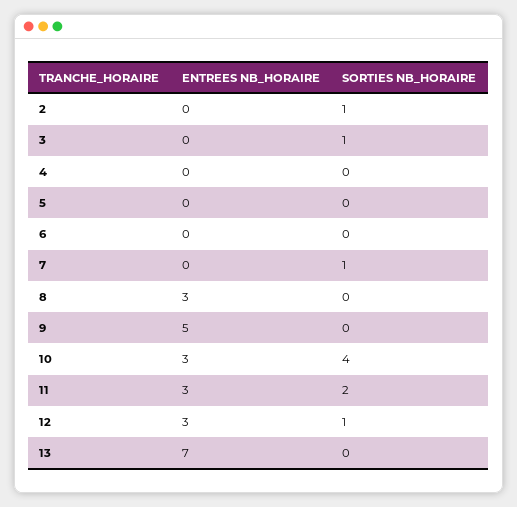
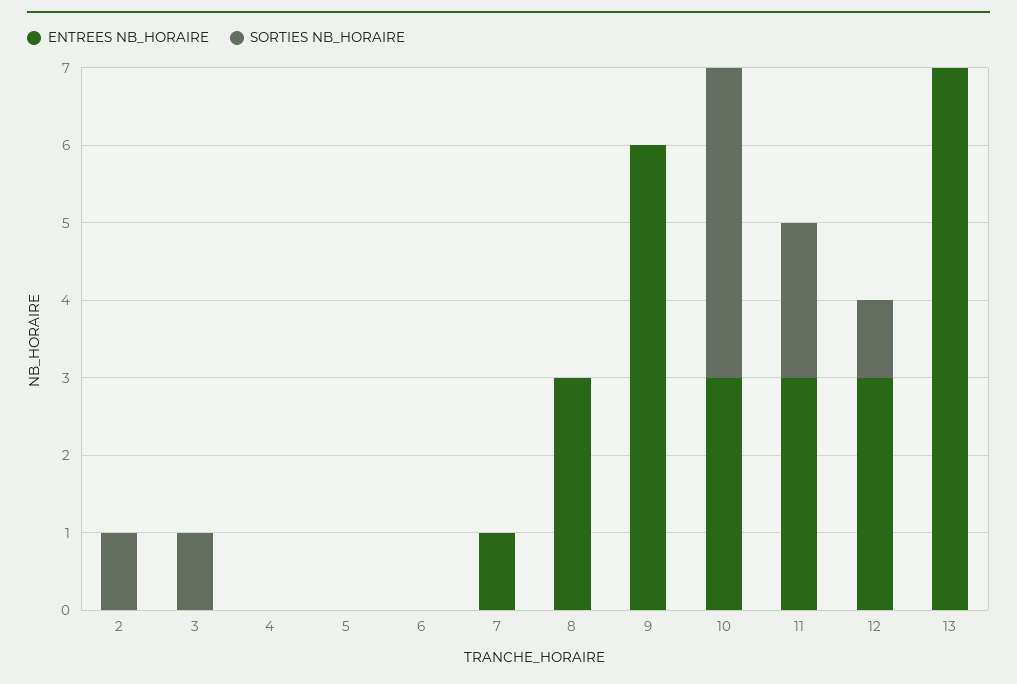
ENTREES NB_HORAIRE, 7: 0 -> 1
SORTIES NB_HORAIRE, 7: 1 -> 0
ENTREES NB_HORAIRE, 9: 5 -> 6

